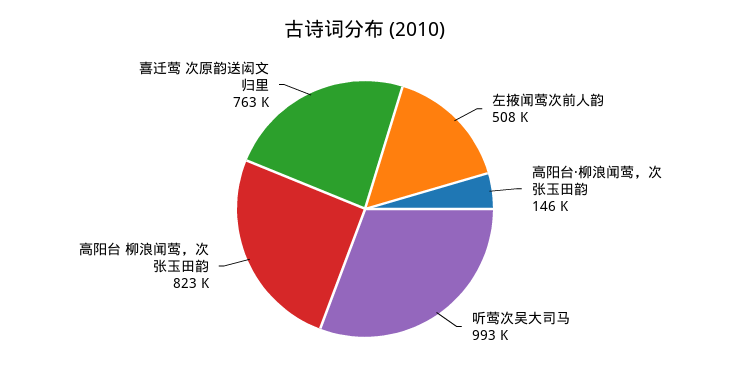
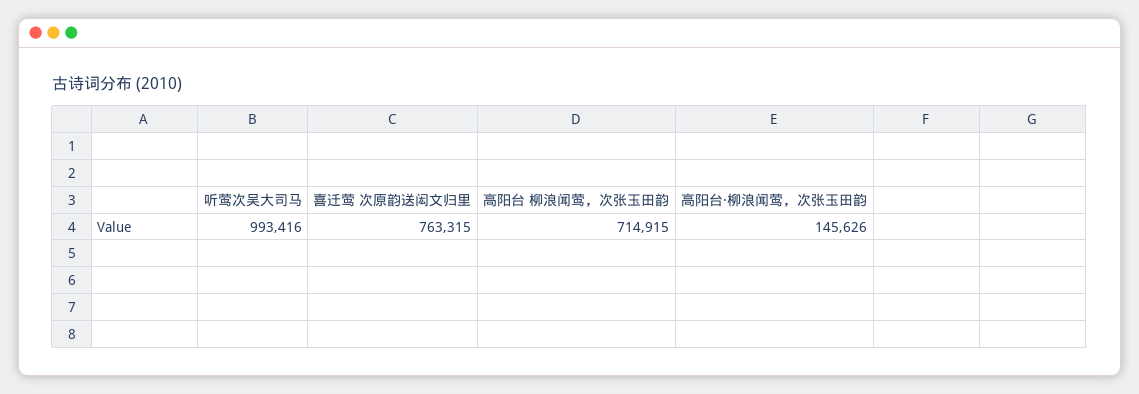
左掖闻莺次前人韵: 508000 -> none
高阳台 柳浪闻莺，次张玉田韵: 823000 -> 714915

